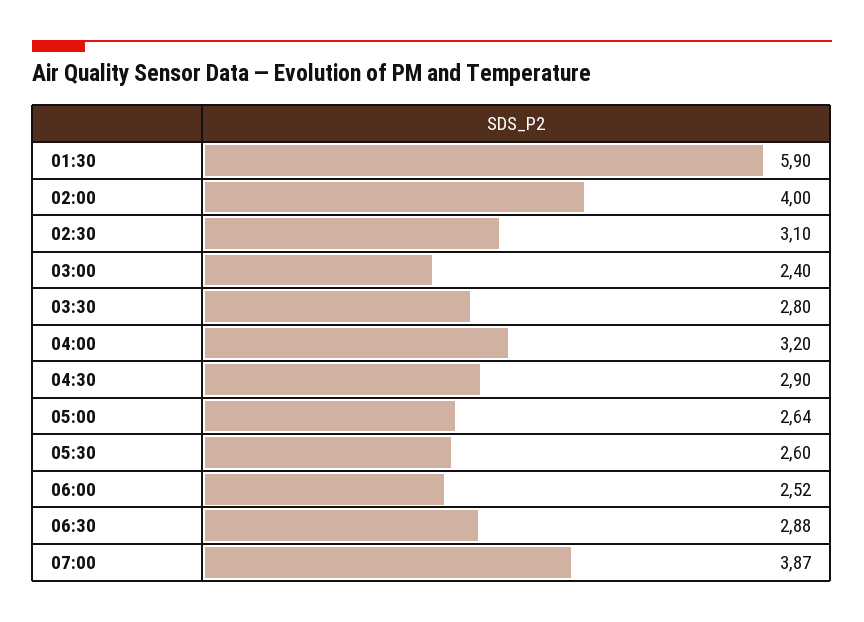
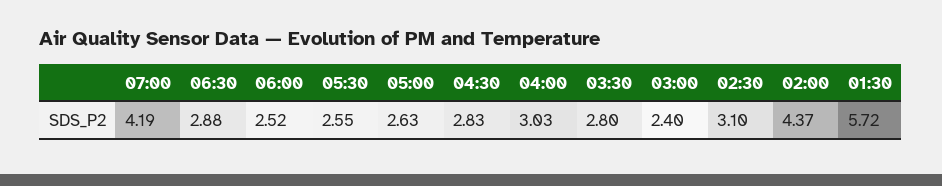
01:30: 5.9 -> 5.72
02:00: 4 -> 4.37
04:00: 3.2 -> 3.03
04:30: 2.9 -> 2.83
05:00: 2.64 -> 2.63
05:30: 2.6 -> 2.55
07:00: 3.87 -> 4.19

